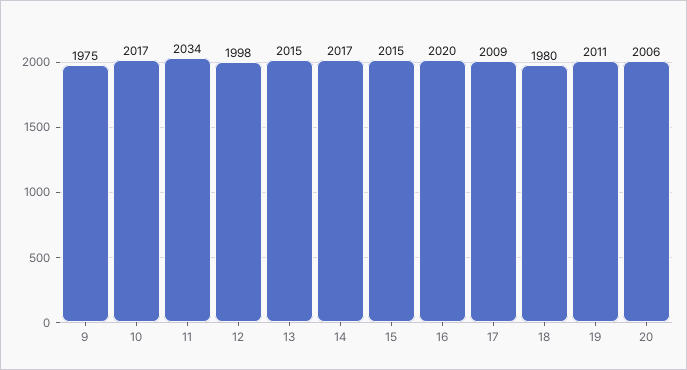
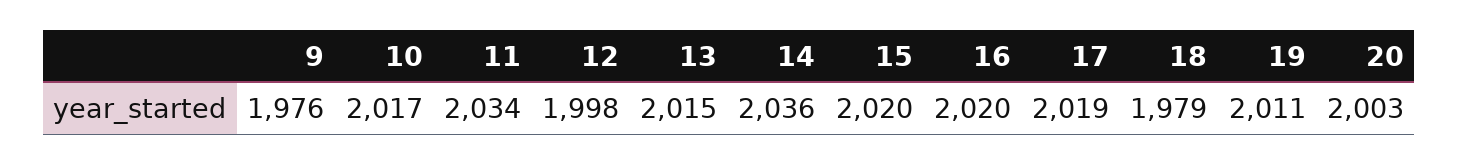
9: 1975 -> 1976
14: 2017 -> 2036
15: 2015 -> 2020
17: 2009 -> 2019
18: 1980 -> 1979
20: 2006 -> 2003

